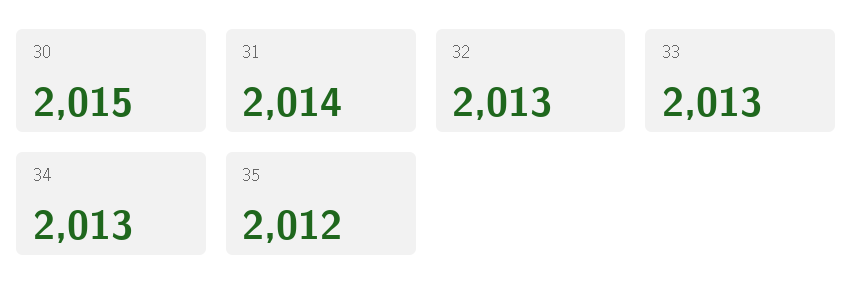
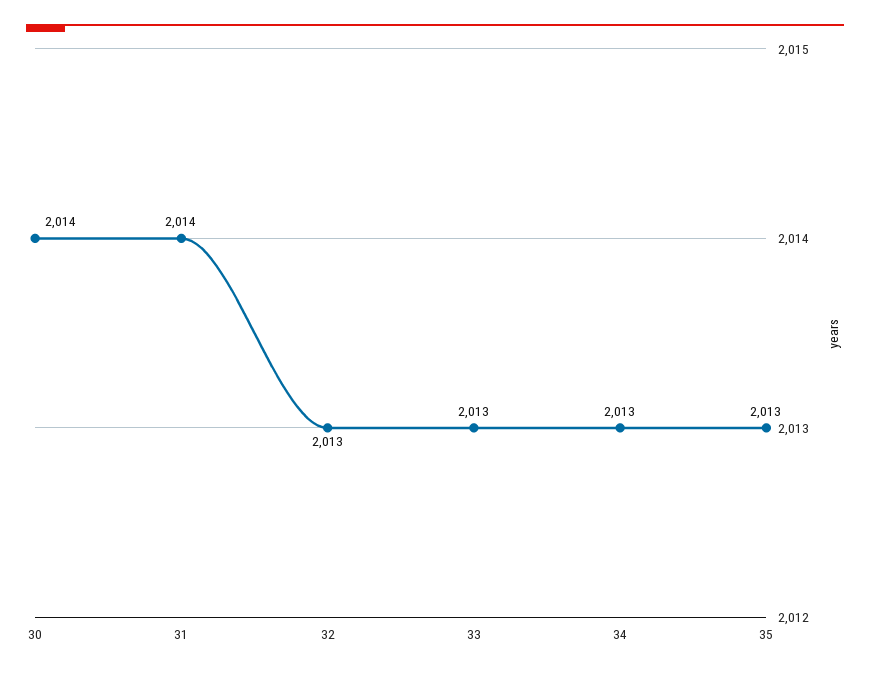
30: 2015 -> 2014
35: 2012 -> 2013

